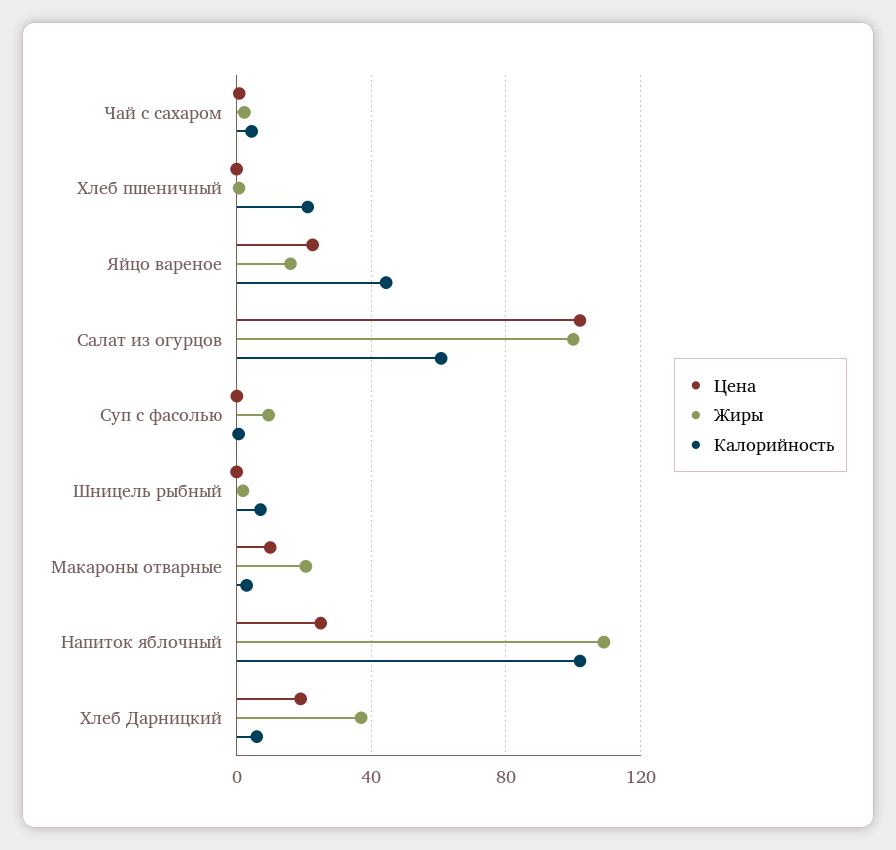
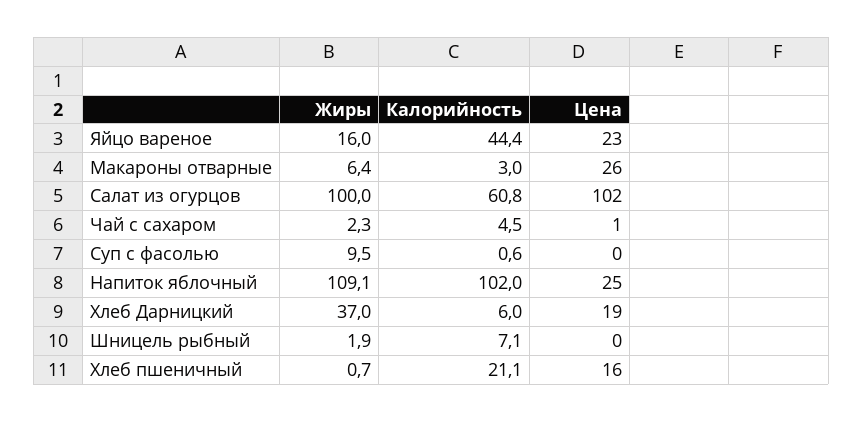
Цена, Хлеб пшеничный: 0 -> 16
Цена, Макароны отварные: 10 -> 26
Жиры, Макароны отварные: 20 -> 6.4

